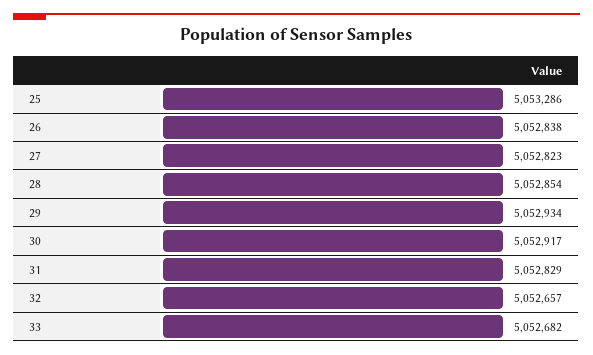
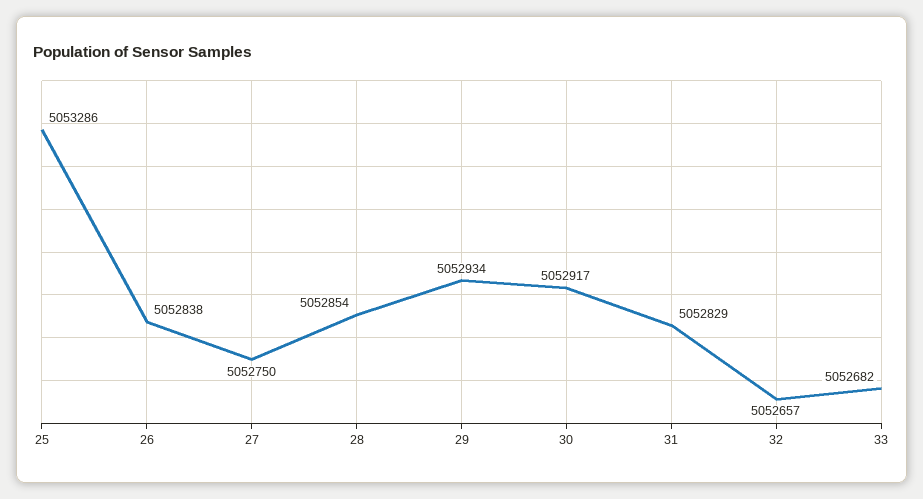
27: 5052823 -> 5052750

